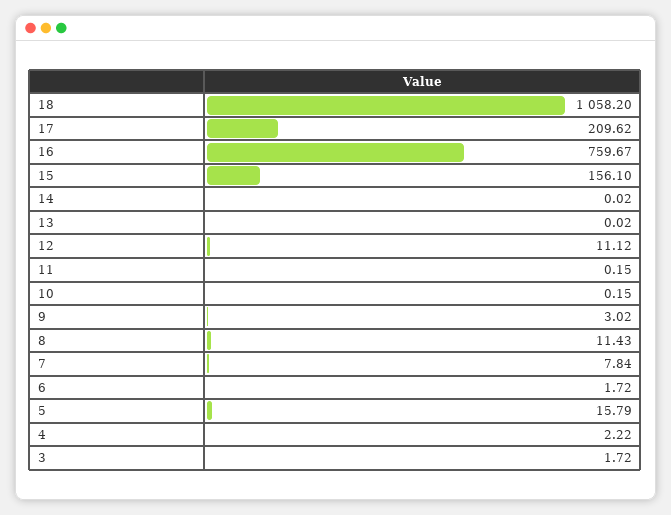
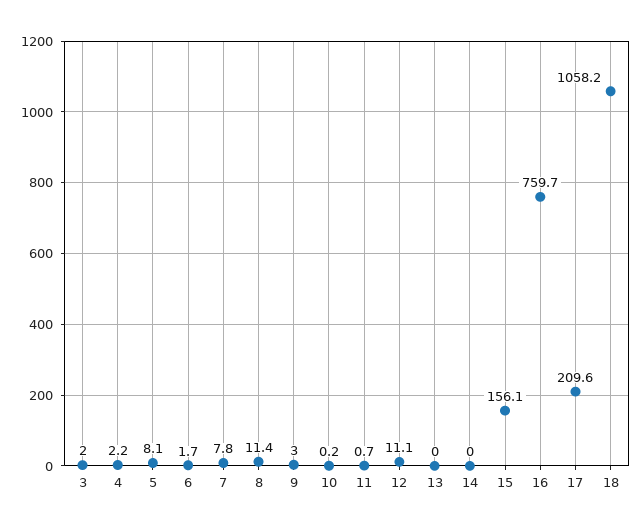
11: 0.15 -> 0.7
5: 15.79 -> 8.1
3: 1.72 -> 2

